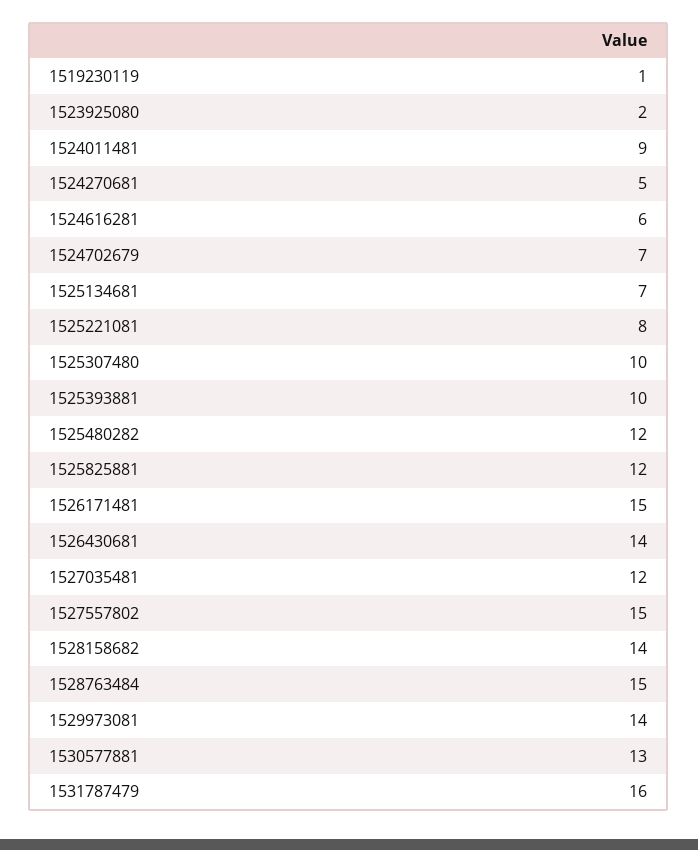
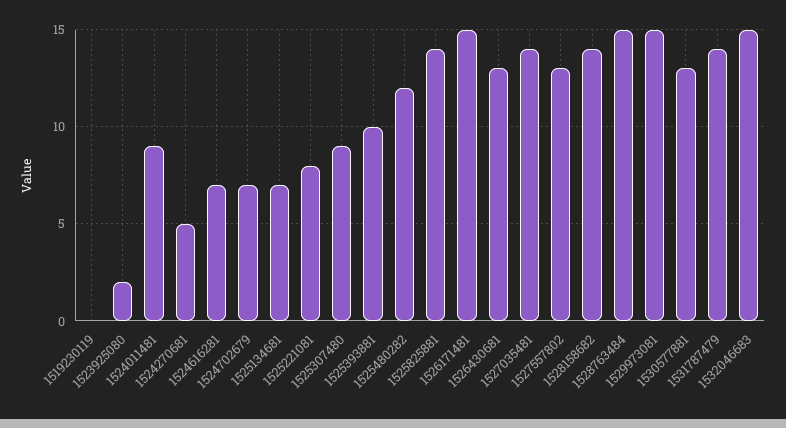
1519230119: 1 -> 0
1524616281: 6 -> 7
1525307480: 10 -> 9
1525825881: 12 -> 14
1526430681: 14 -> 13
1527035481: 12 -> 14
1527557802: 15 -> 13
1529973081: 14 -> 15
1531787479: 16 -> 14
1532046683: none -> 15

